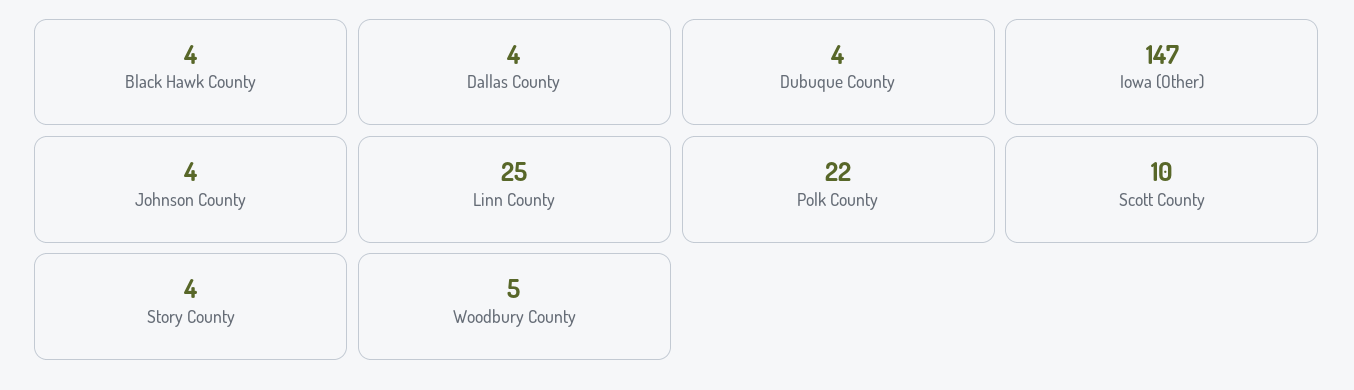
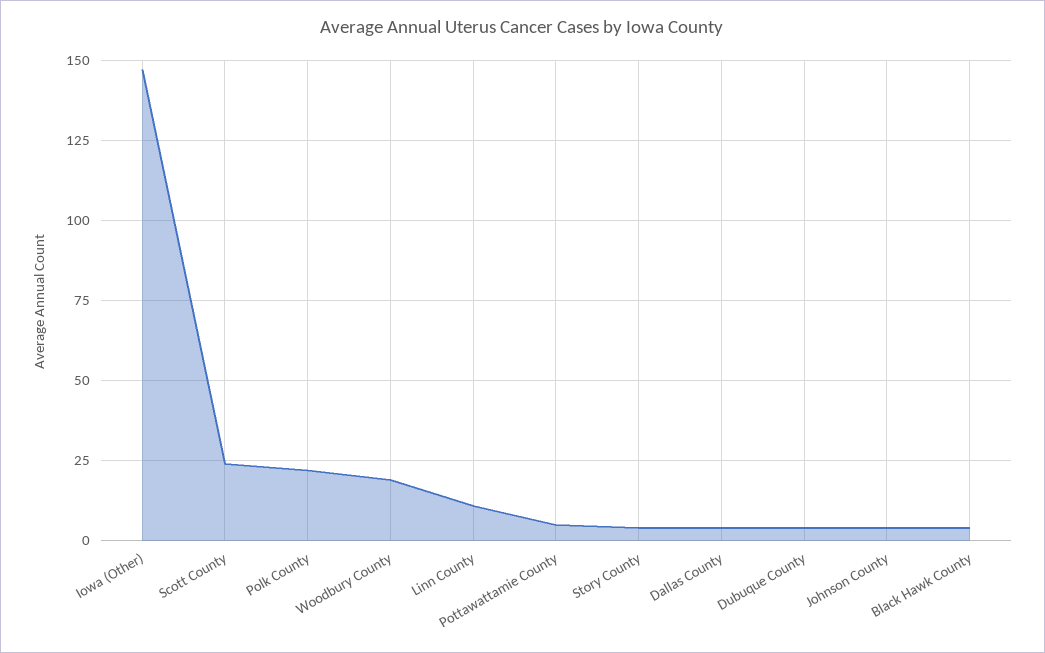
Linn County: 25 -> 10
Scott County: 10 -> 25
Woodbury County: 5 -> 20
Pottawattamie County: none -> 5

